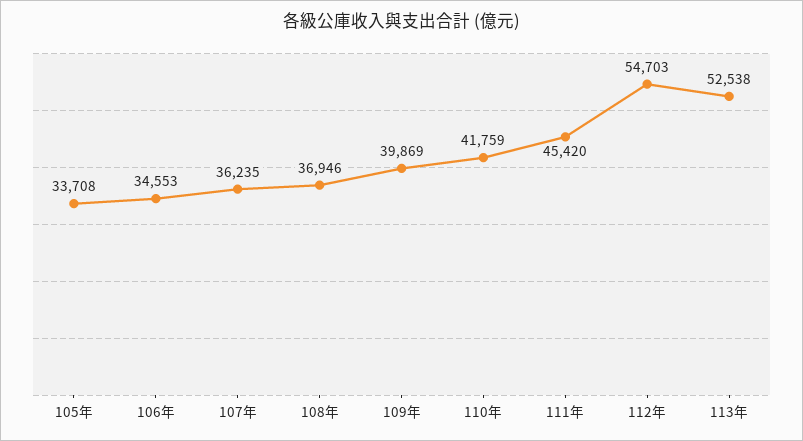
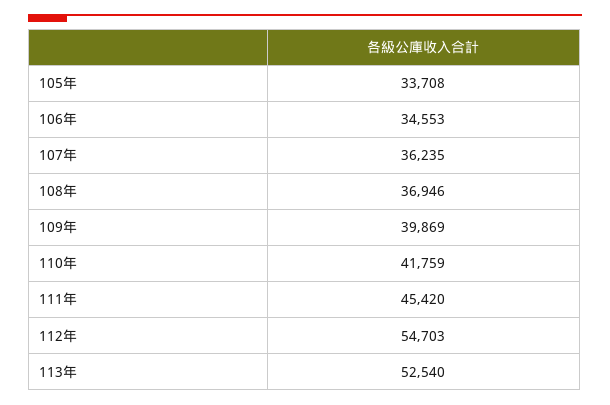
113年: 52538 -> 52540

